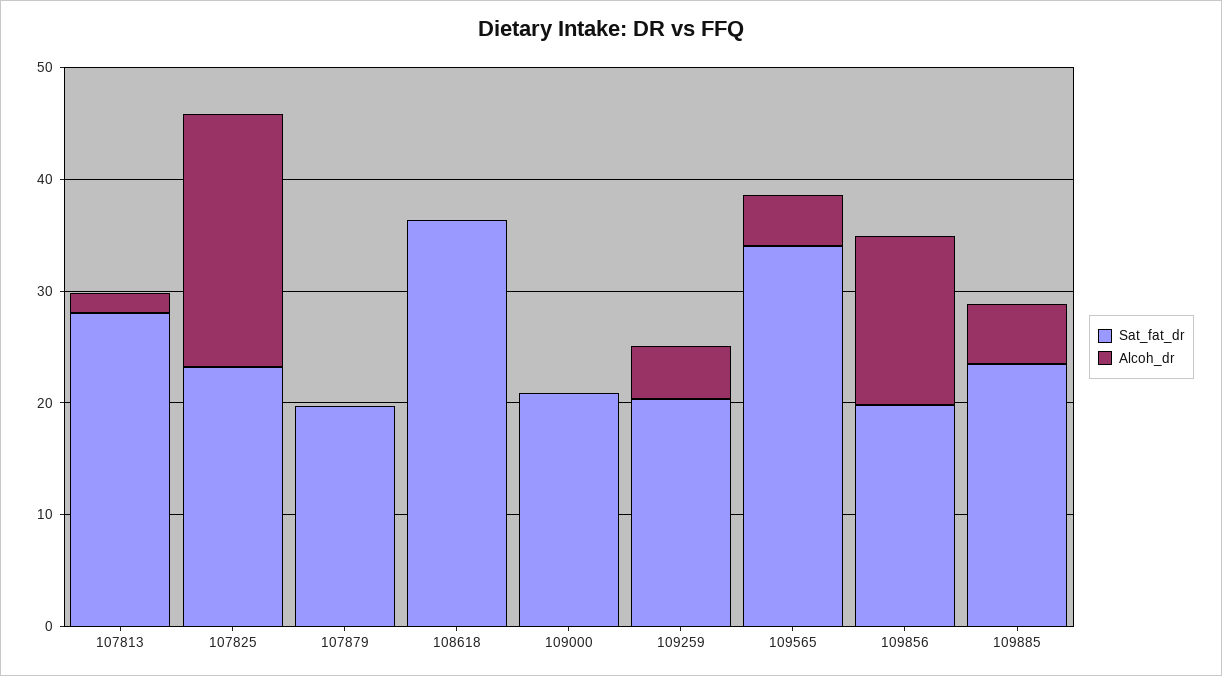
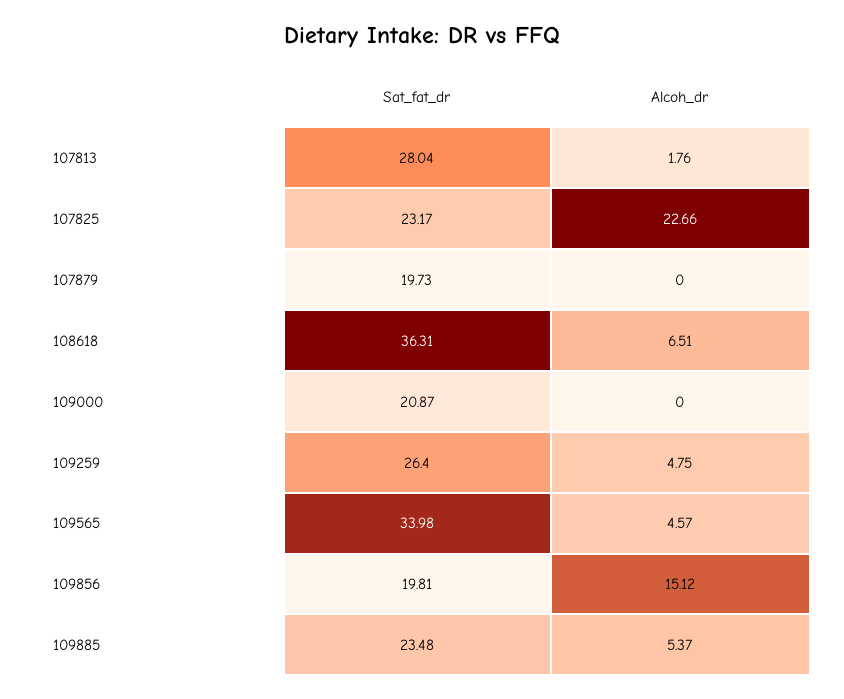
Alcoh_dr, 108618: 0 -> 6.51
Sat_fat_dr, 109259: 20 -> 26.4

